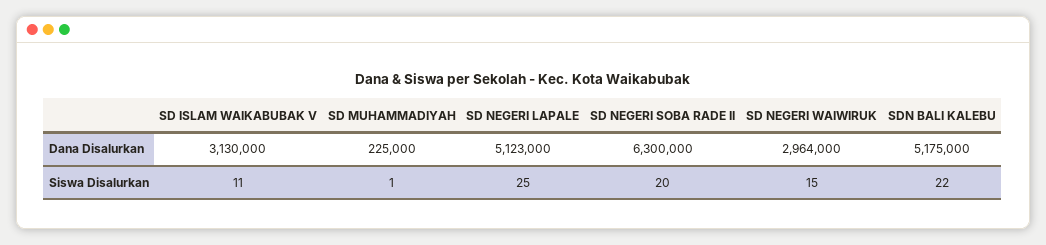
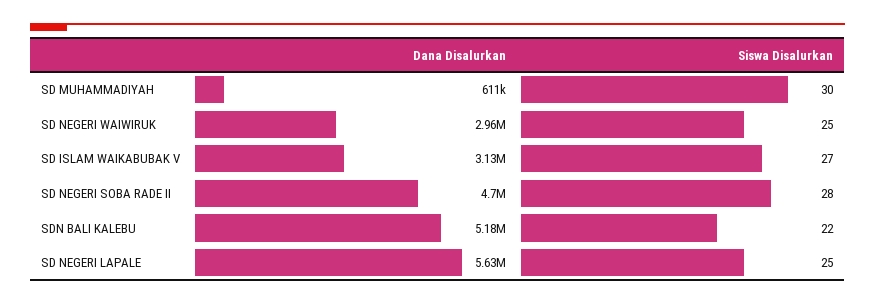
SD MUHAMMADIYAH, Dana Disalurkan: 225000 -> 611000
SD NEGERI LAPALE, Dana Disalurkan: 5123000 -> 5630000
SD NEGERI SOBA RADE II, Dana Disalurkan: 6300000 -> 4700000
SD ISLAM WAIKABUBAK V, Siswa Disalurkan: 11 -> 27
SD MUHAMMADIYAH, Siswa Disalurkan: 1 -> 30
SD NEGERI SOBA RADE II, Siswa Disalurkan: 20 -> 28
SD NEGERI WAIWIRUK, Siswa Disalurkan: 15 -> 25

